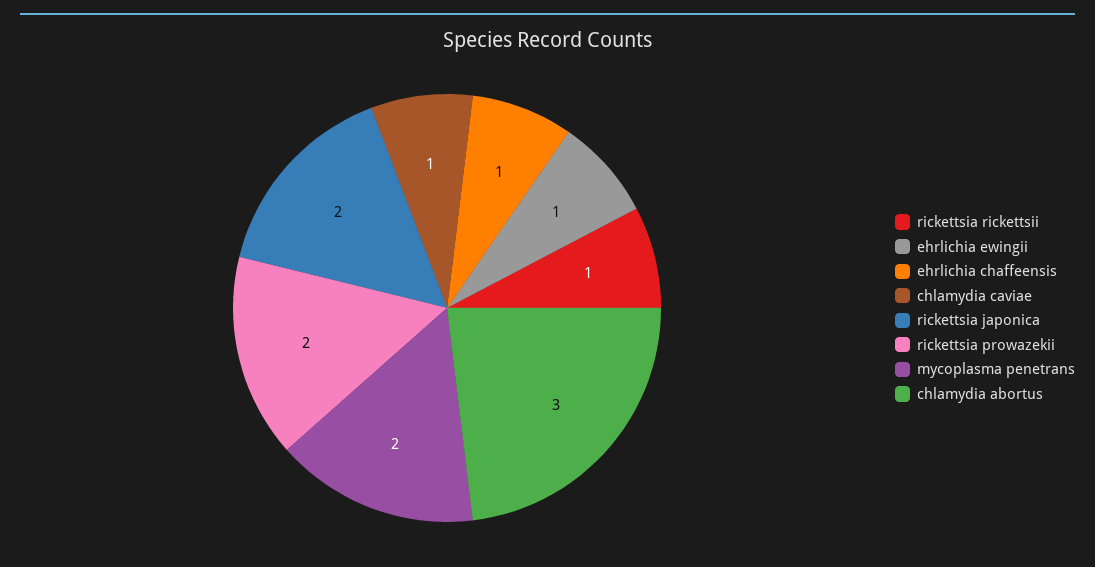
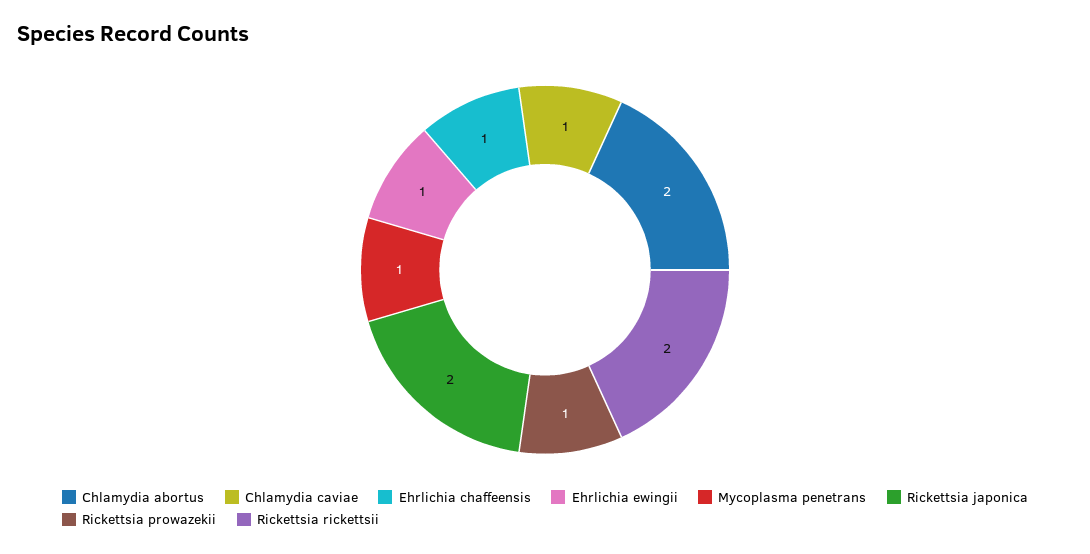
rickettsia rickettsii: 1 -> 2
rickettsia prowazekii: 2 -> 1
mycoplasma penetrans: 2 -> 1
chlamydia abortus: 3 -> 2

